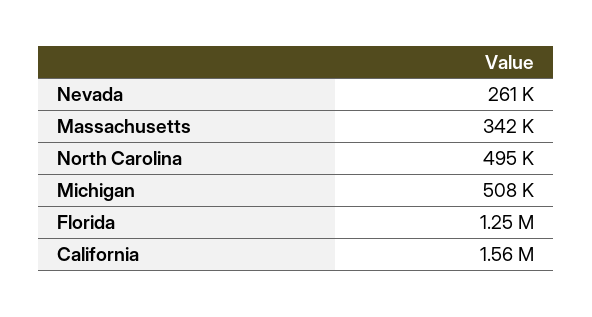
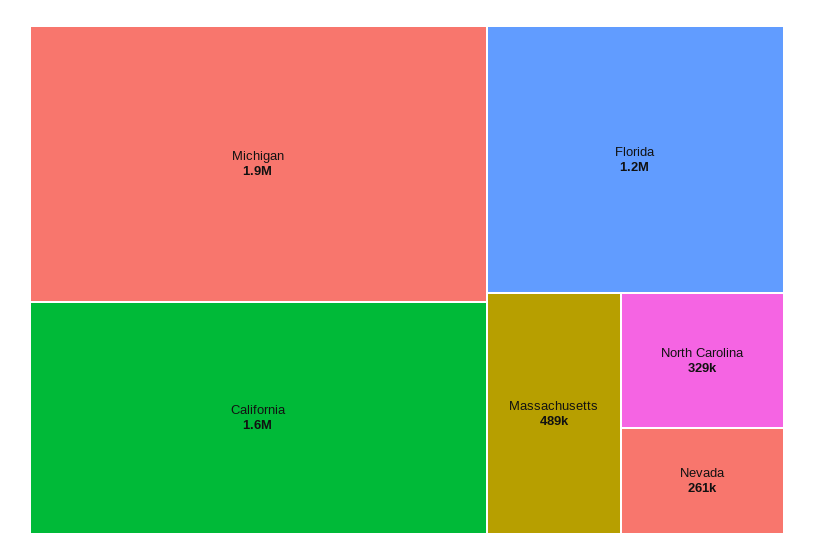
Massachusetts: 342000 -> 489000
North Carolina: 495000 -> 329000
Michigan: 508000 -> 1900000

